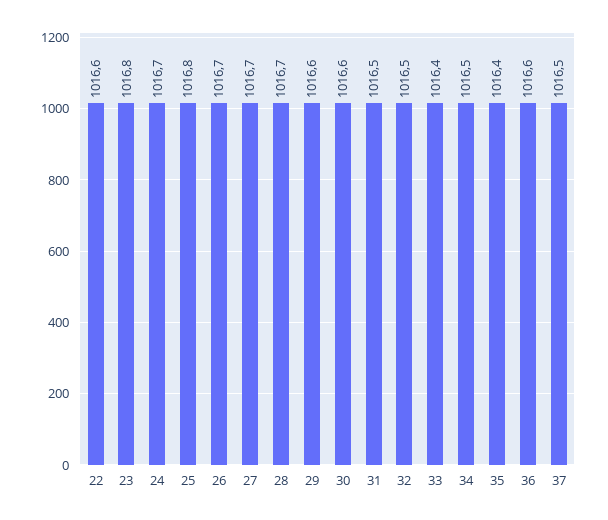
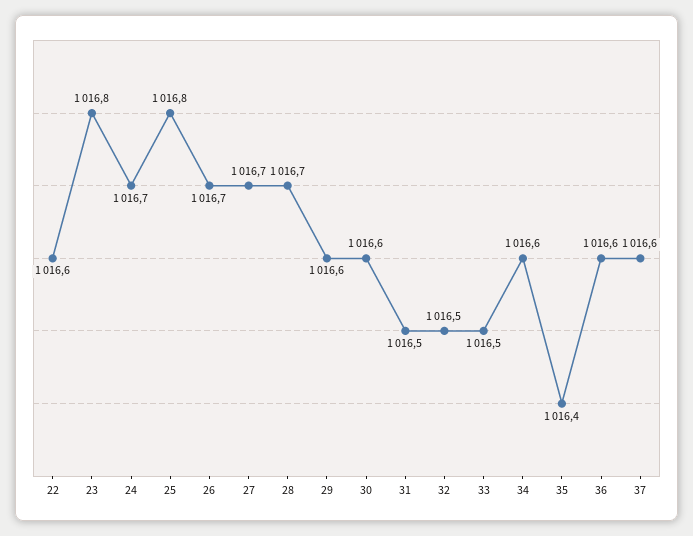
33: 1016.4 -> 1016.5
34: 1016.5 -> 1016.6
37: 1016.5 -> 1016.6

